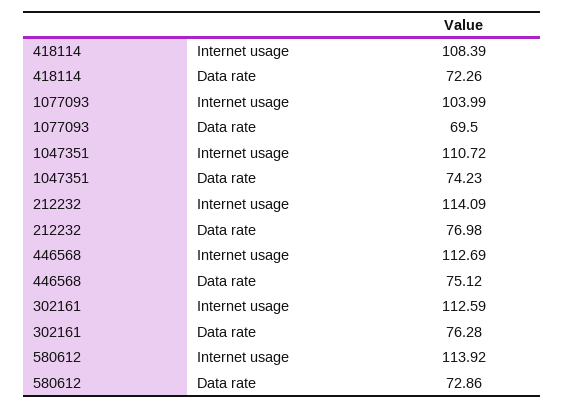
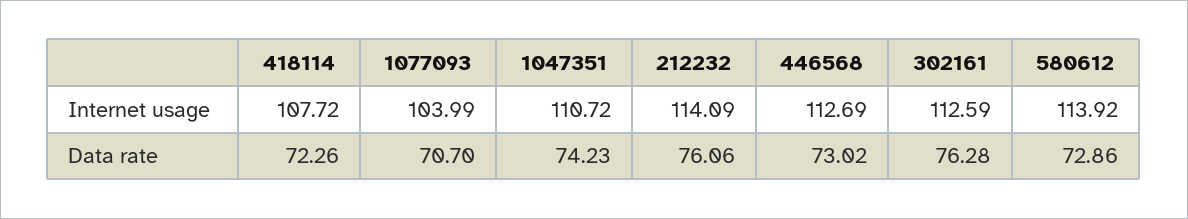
418114, Internet usage: 108.39 -> 107.72
1077093, Data rate: 69.5 -> 70.7
212232, Data rate: 76.98 -> 76.06
446568, Data rate: 75.12 -> 73.02

